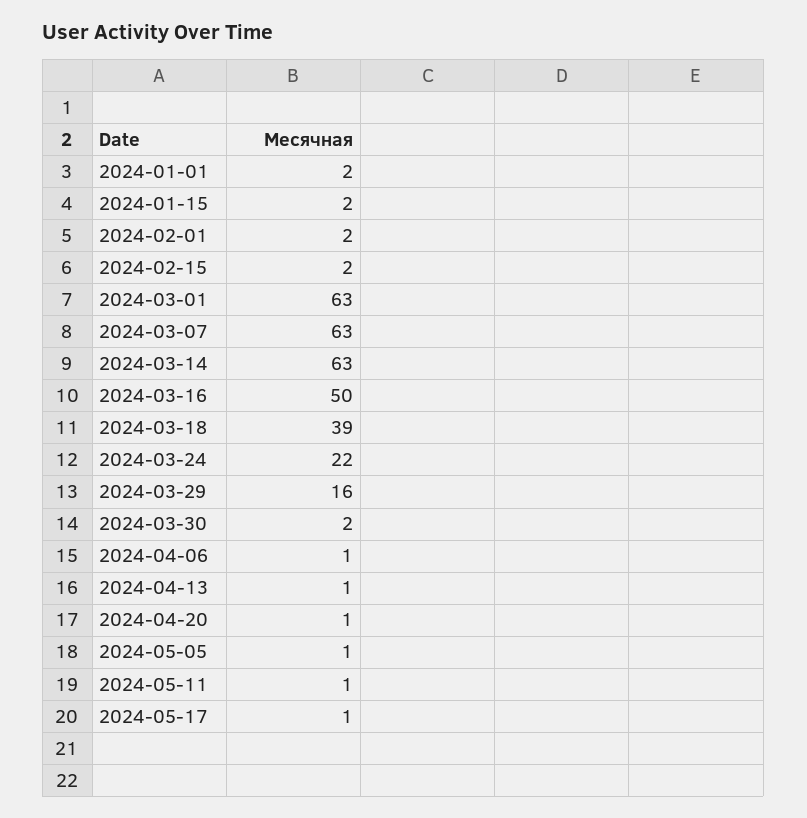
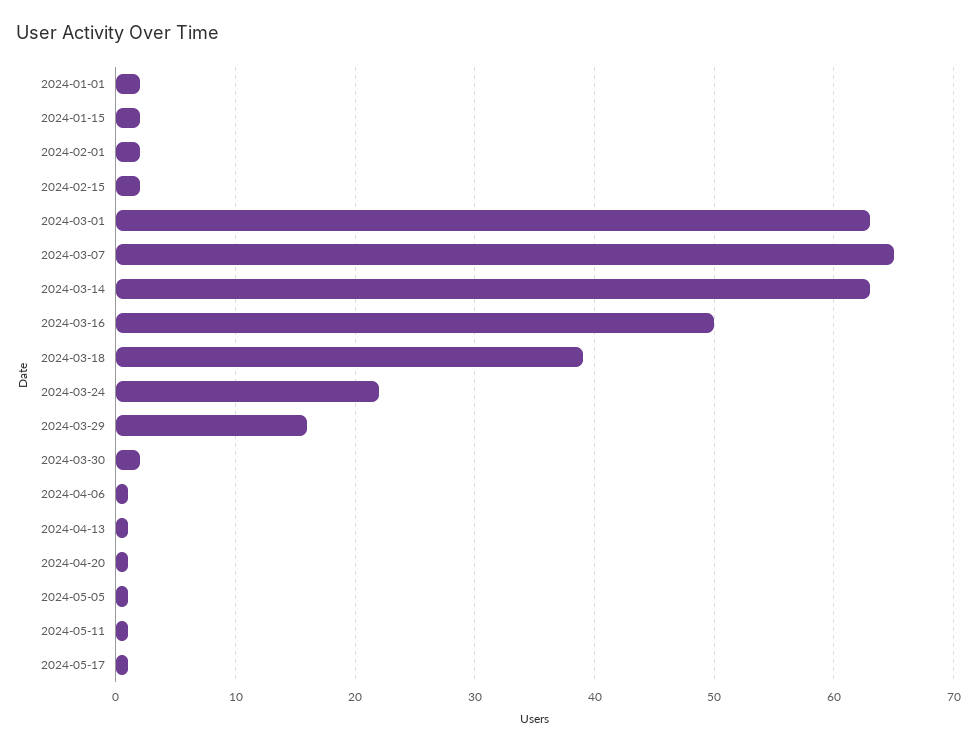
2024-03-07: 63 -> 65

